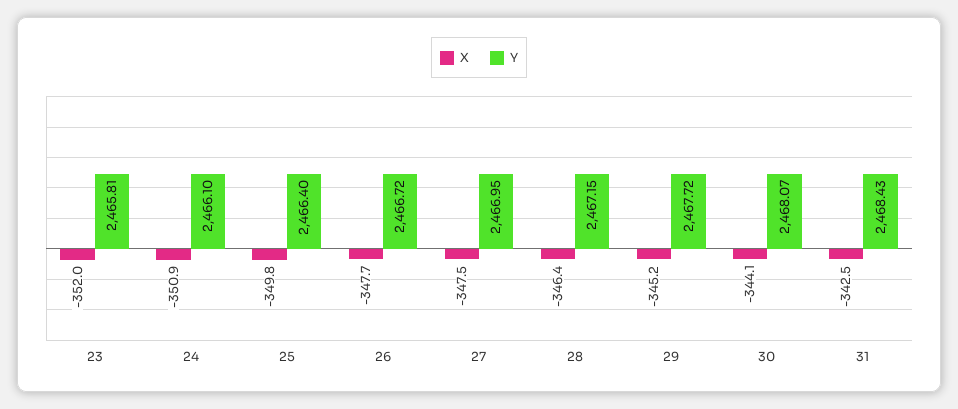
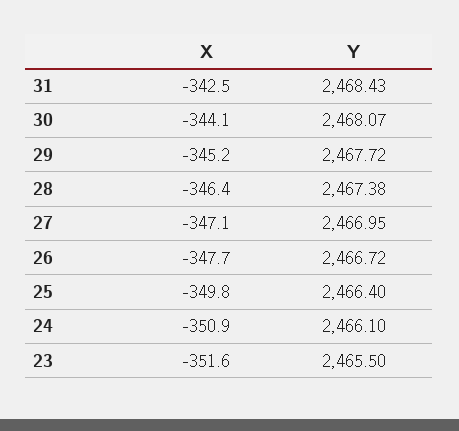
X, 23: -352 -> -351.6
Y, 23: 2465.81 -> 2465.5
X, 27: -347.5 -> -347.1
Y, 28: 2467.15 -> 2467.38

